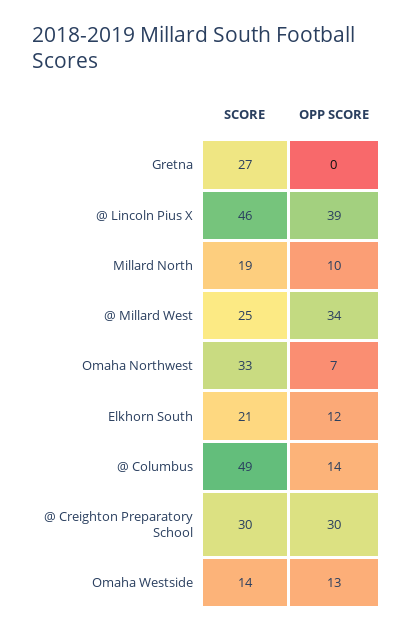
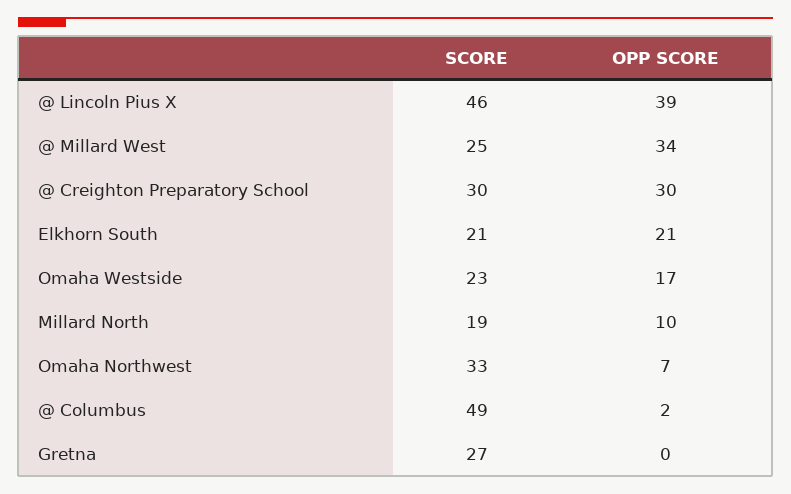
OPP SCORE, Elkhorn South: 12 -> 21
OPP SCORE, @ Columbus: 14 -> 2
SCORE, Omaha Westside: 14 -> 23
OPP SCORE, Omaha Westside: 13 -> 17

